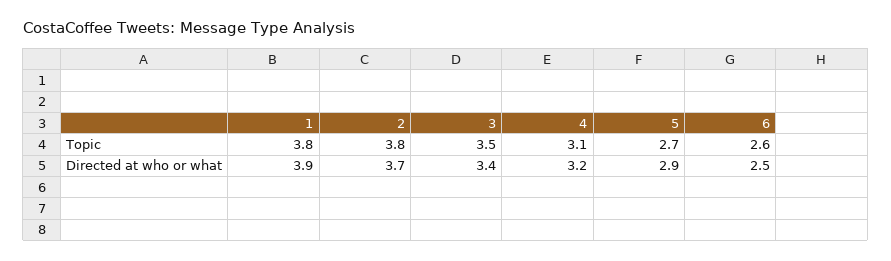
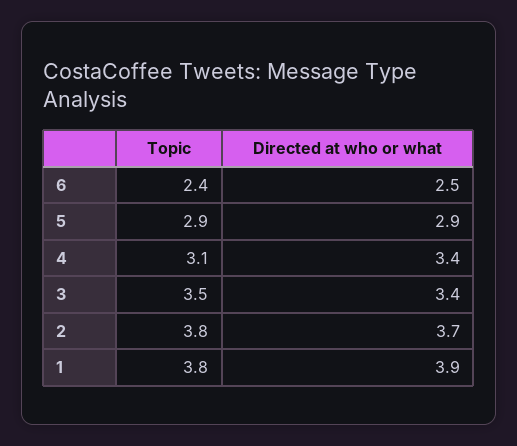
5, Topic: 2.7 -> 2.9
6, Topic: 2.6 -> 2.4
4, Directed at who or what: 3.2 -> 3.4

